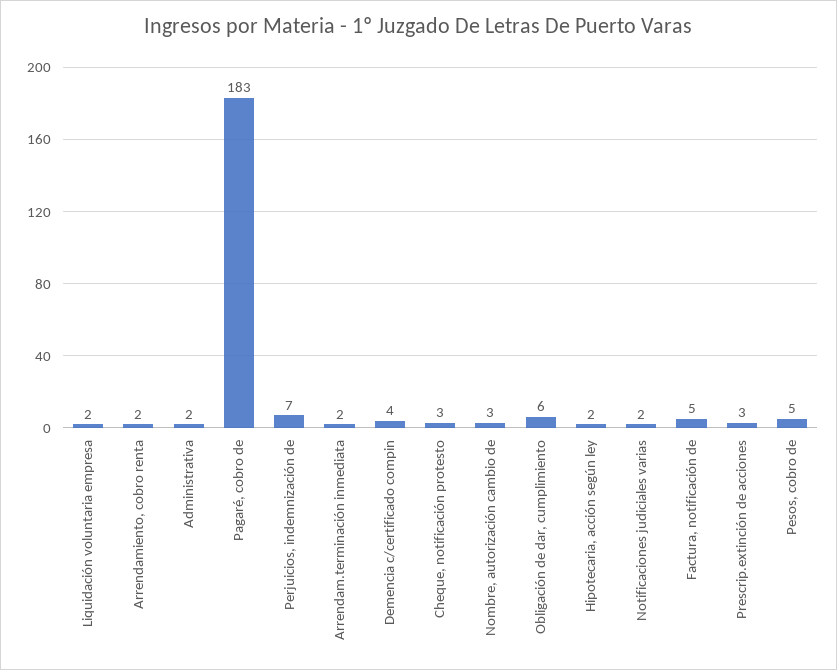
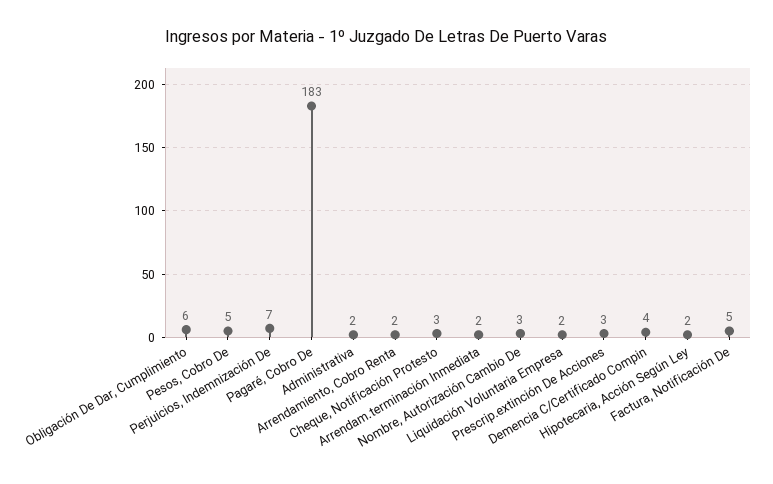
Notificaciones judiciales varias: 2 -> none

